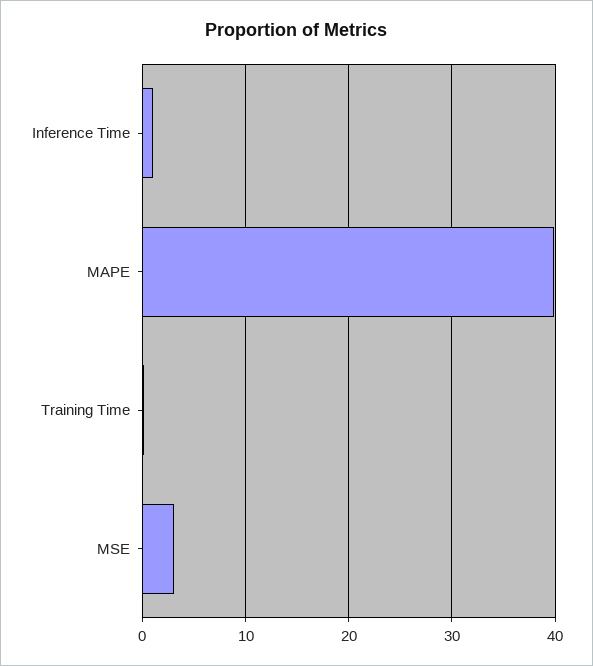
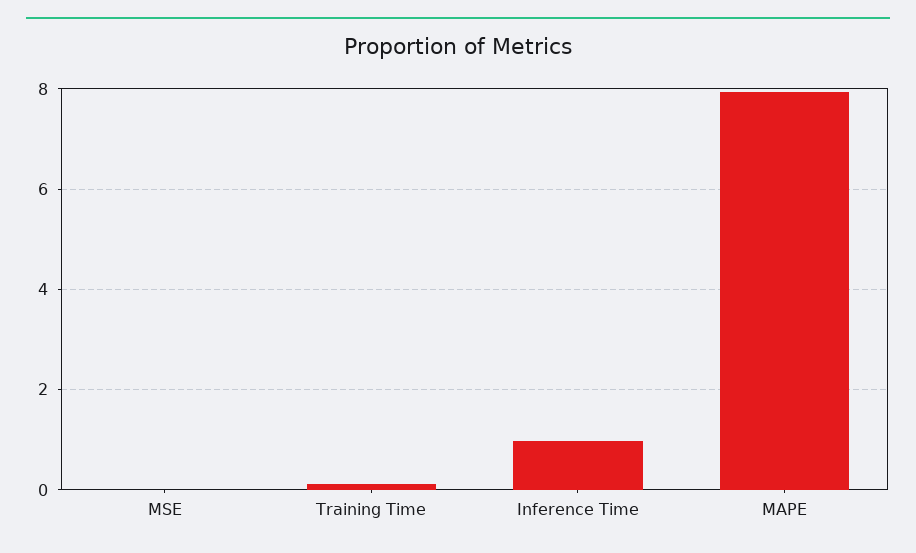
MAPE: 40 -> 8
MSE: 3 -> 0

